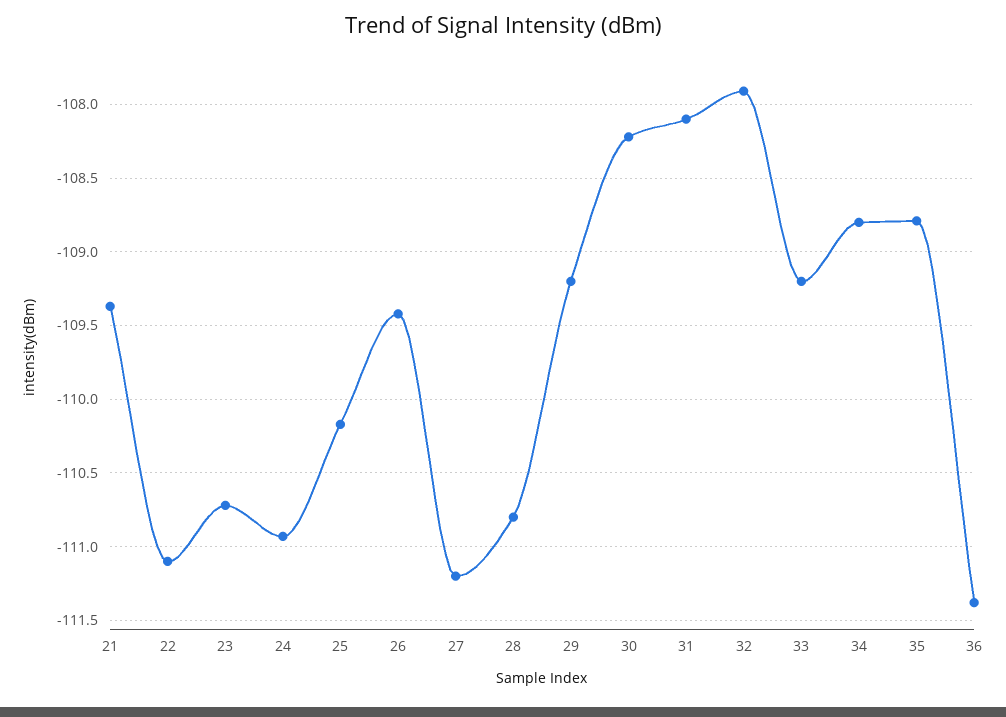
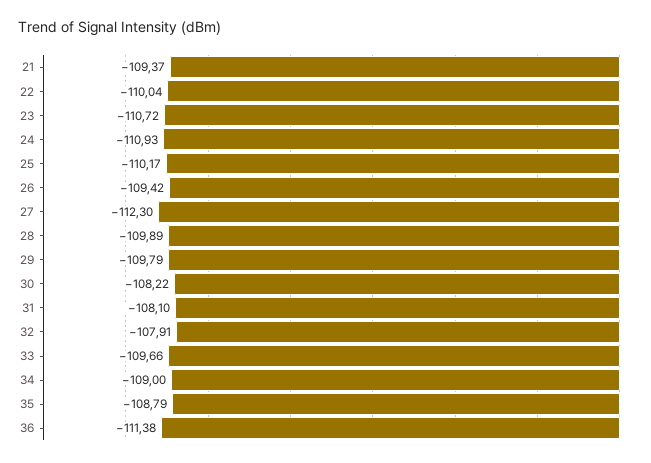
22: -111.1 -> -110.04
27: -111.2 -> -112.3
28: -110.8 -> -109.89
29: -109.2 -> -109.79
33: -109.2 -> -109.66
34: -108.8 -> -109

